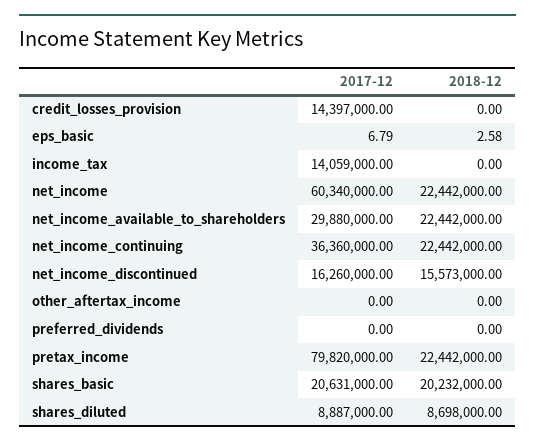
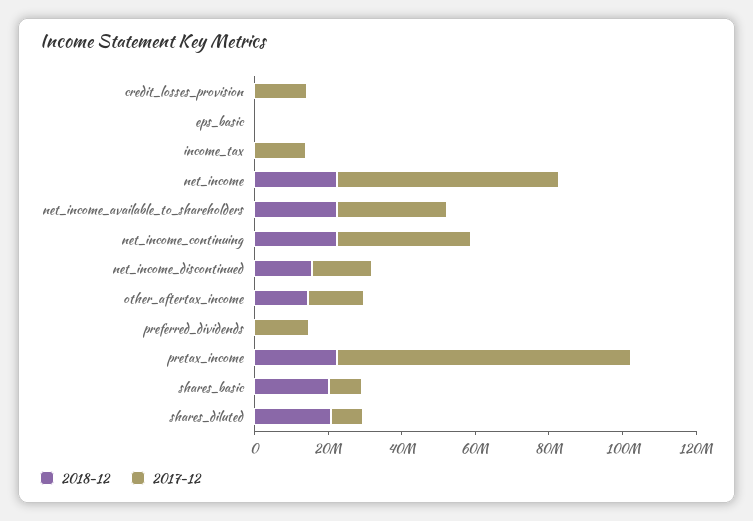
2017-12, other_aftertax_income: 0 -> 15000000
2018-12, other_aftertax_income: 0 -> 15000000
2017-12, preferred_dividends: 0 -> 15000000
2017-12, shares_basic: 20631000 -> 10000000
2018-12, shares_diluted: 8698000 -> 20000000

